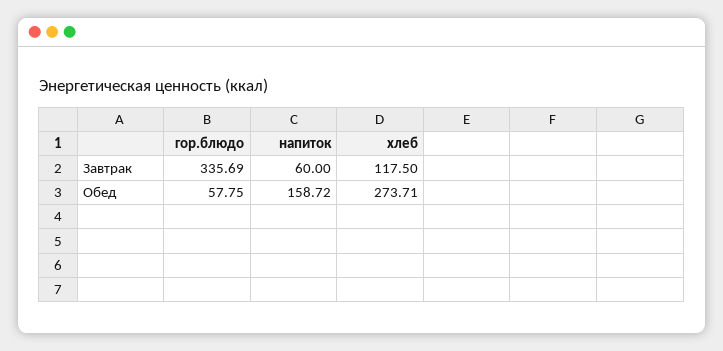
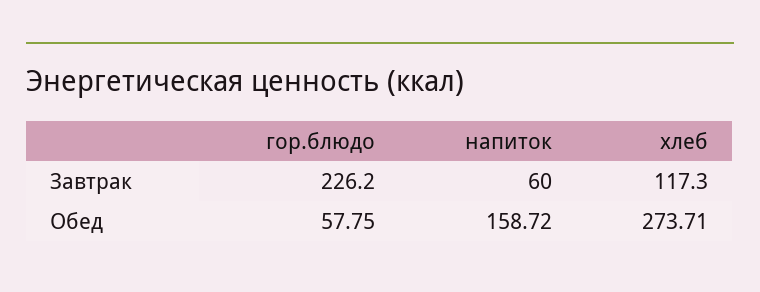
гор.блюдо, Завтрак: 335.69 -> 226.2
хлеб, Завтрак: 117.5 -> 117.3

